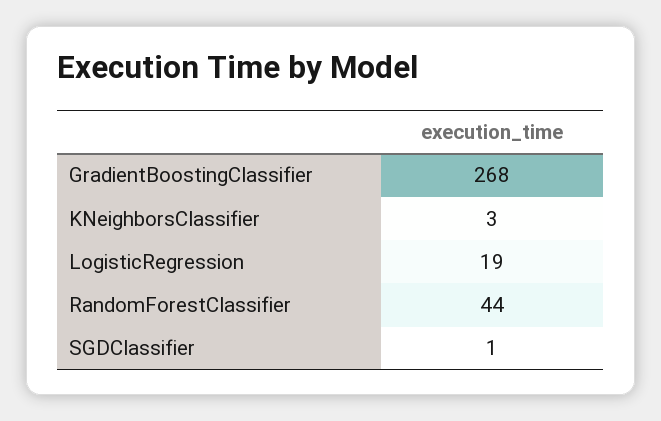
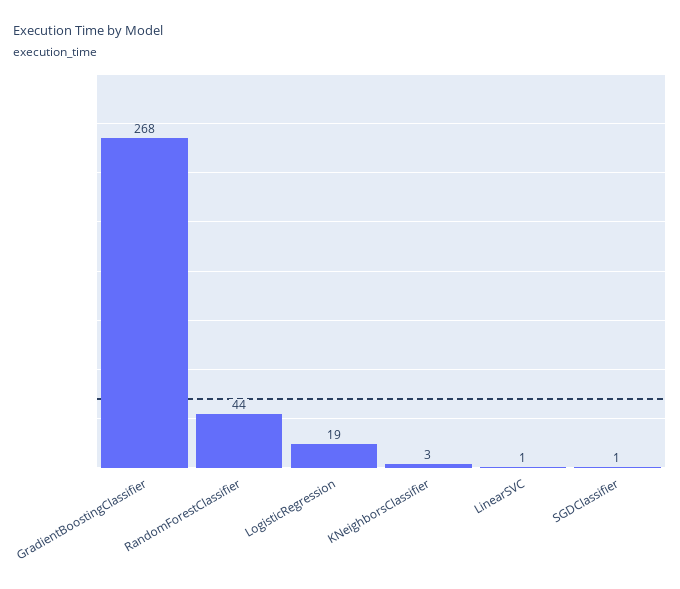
LinearSVC: none -> 1

